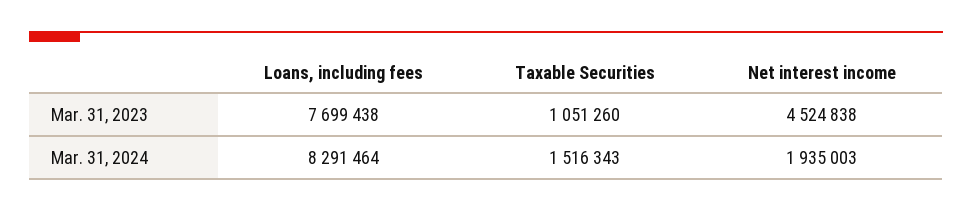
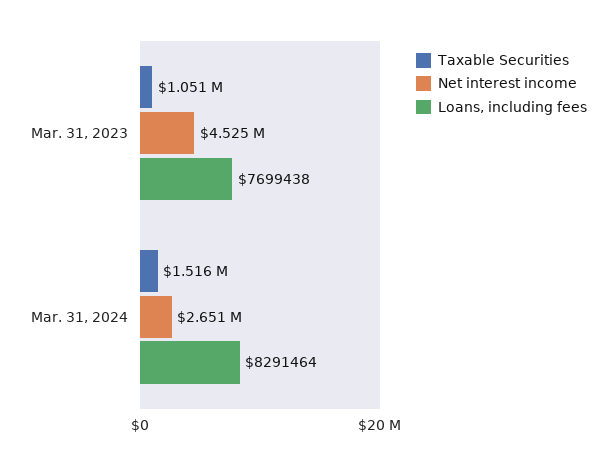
Net interest income, Mar. 31, 2024: 1935003 -> 2651000

